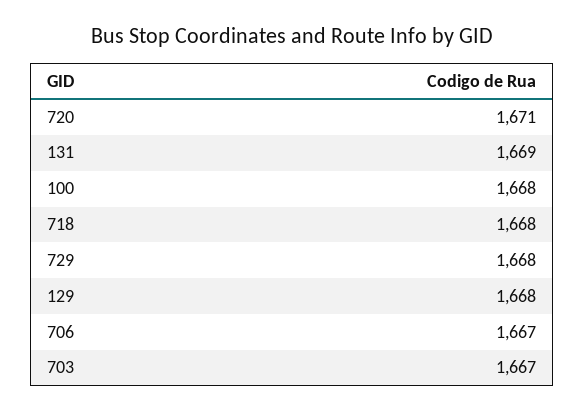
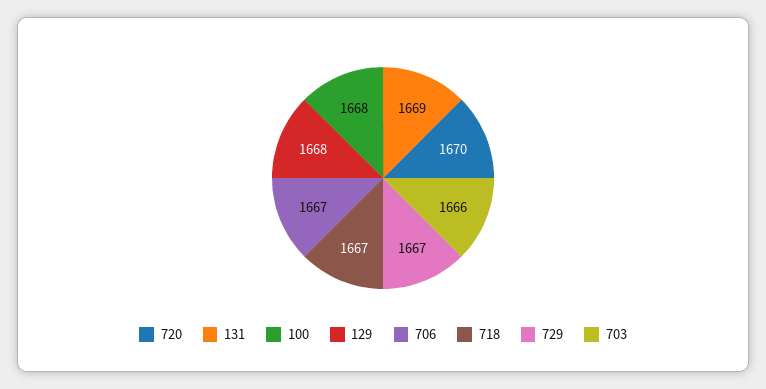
720: 1671 -> 1670
718: 1668 -> 1667
729: 1668 -> 1667
703: 1667 -> 1666

